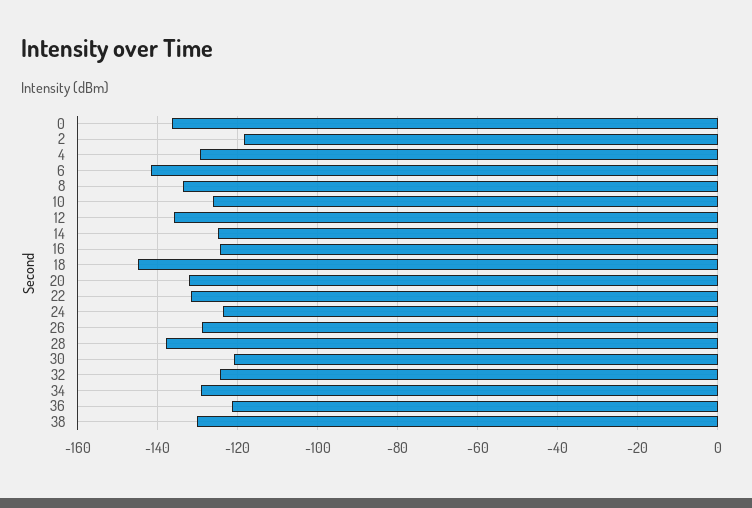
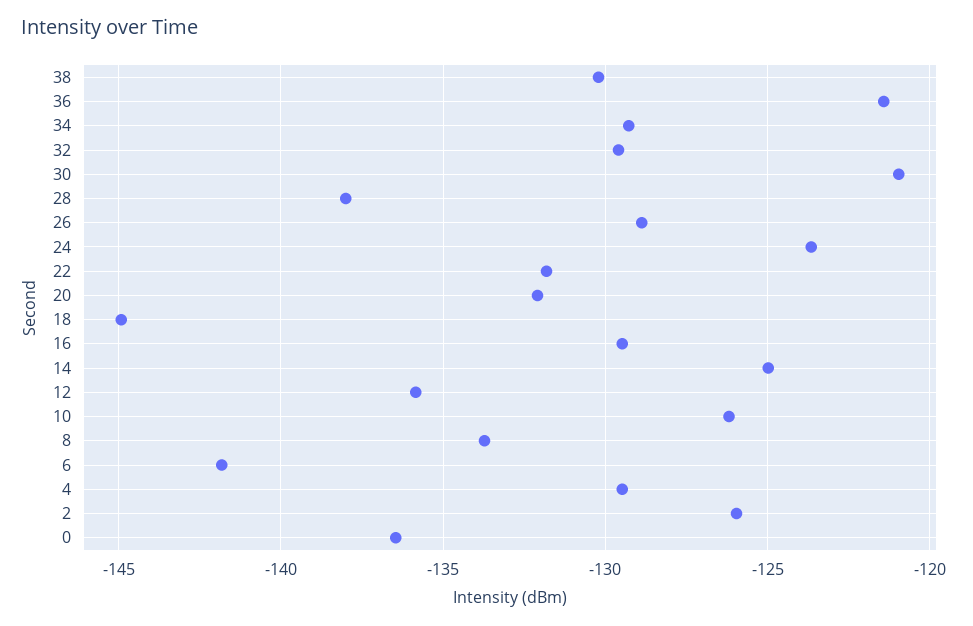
2: -118 -> -126
16: -124 -> -129.5
32: -124 -> -129.5

